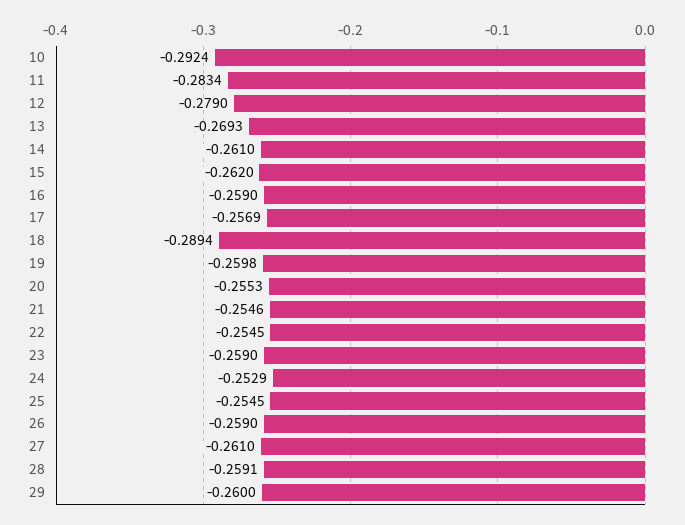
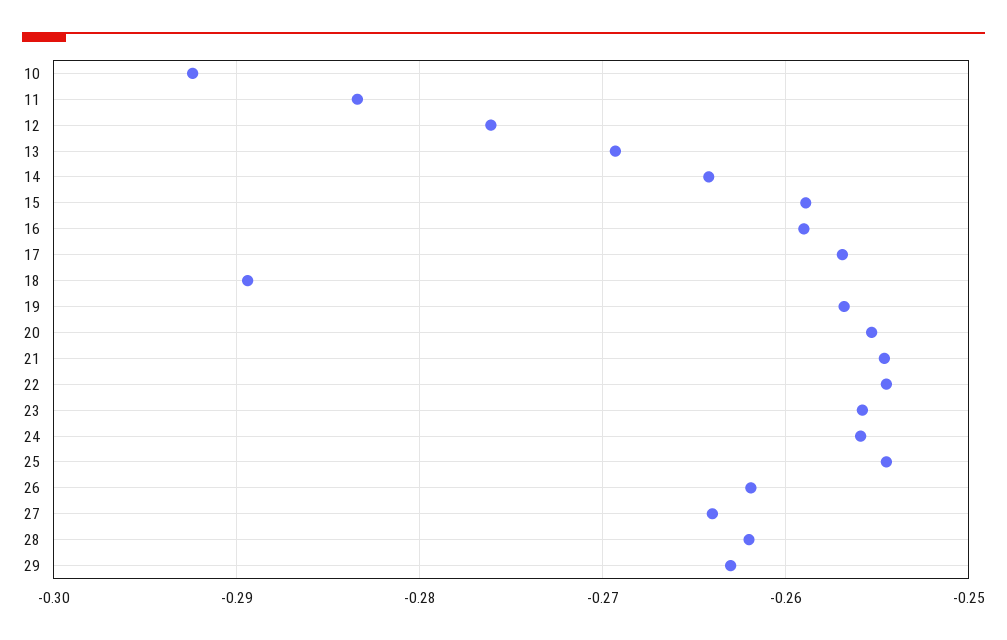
12: -0.279 -> -0.276
14: -0.261 -> -0.264
15: -0.262 -> -0.259
19: -0.2598 -> -0.257
23: -0.259 -> -0.256
24: -0.2529 -> -0.256
26: -0.259 -> -0.262
27: -0.261 -> -0.264
28: -0.2591 -> -0.262
29: -0.26 -> -0.263

